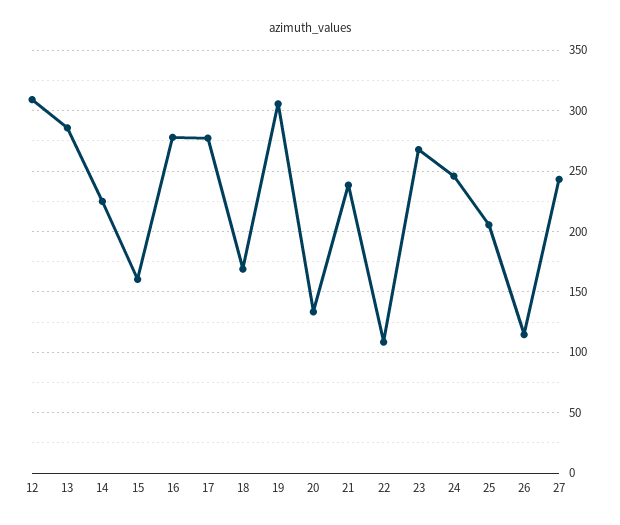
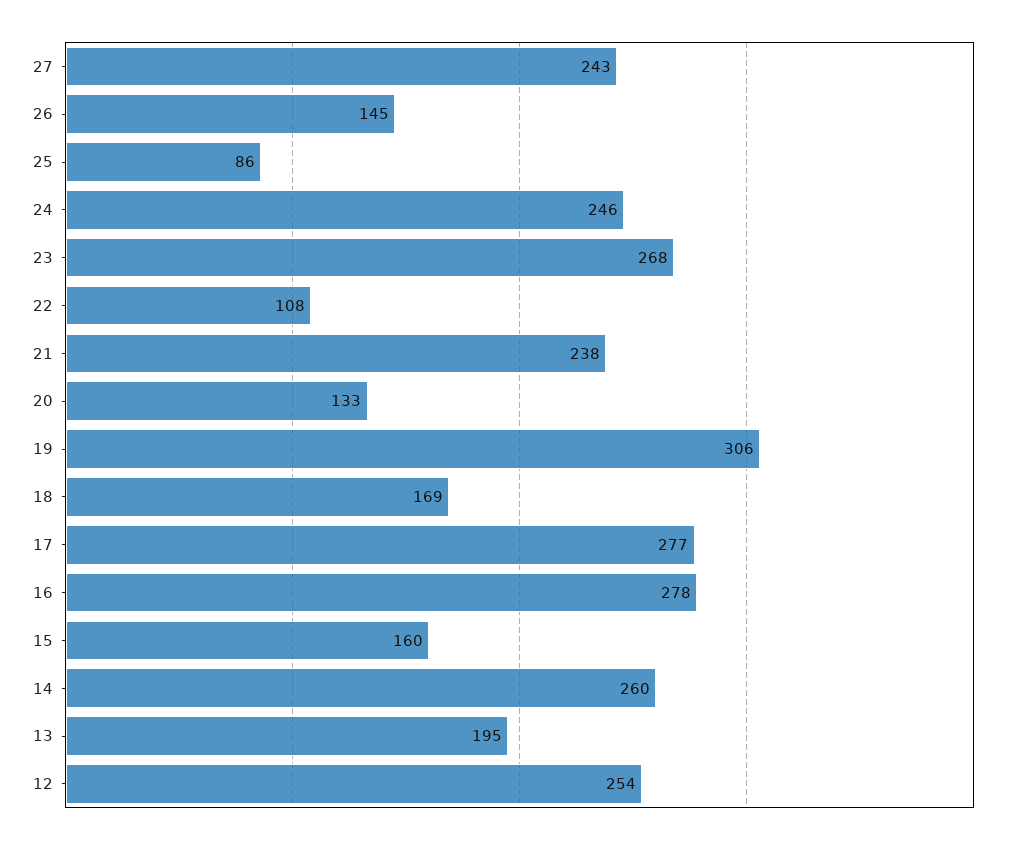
12: 310 -> 254
13: 285 -> 195
14: 225 -> 260
25: 205 -> 86
26: 115 -> 145

